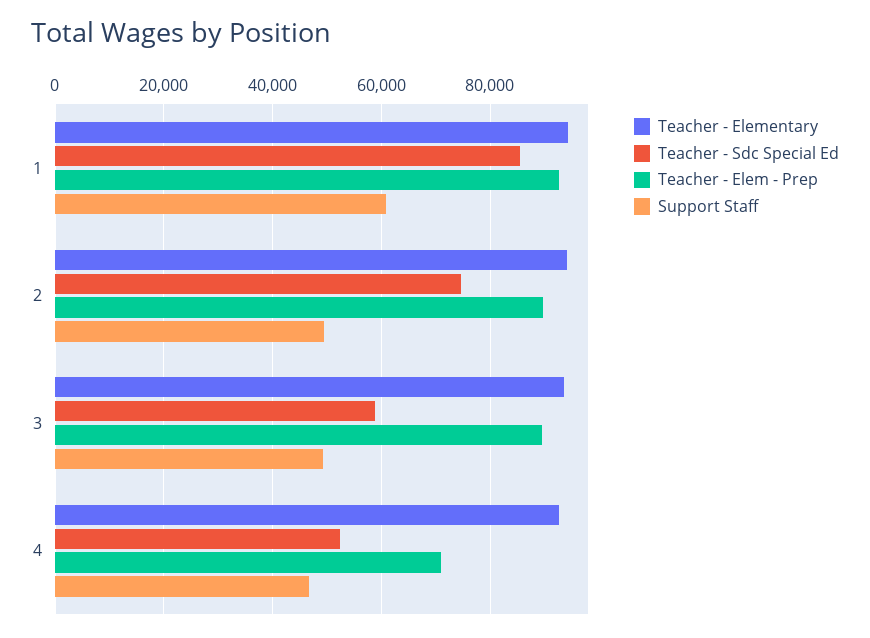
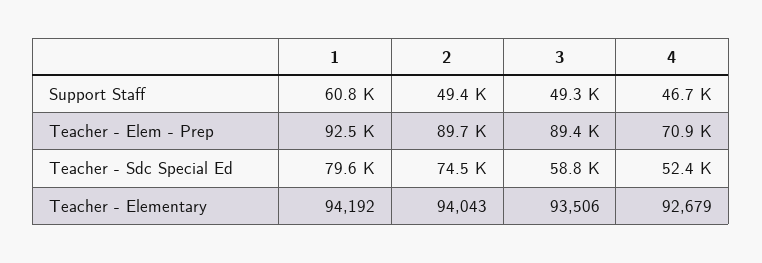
Teacher - Sdc Special Ed, 1: 86000 -> 79600

